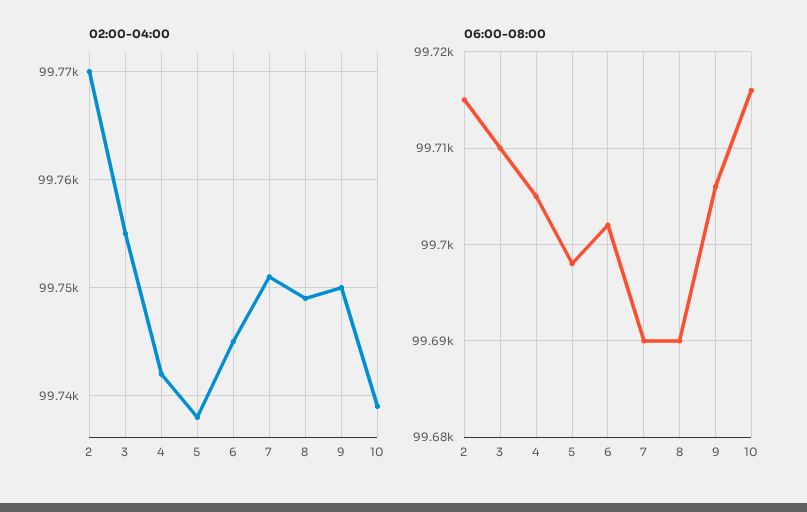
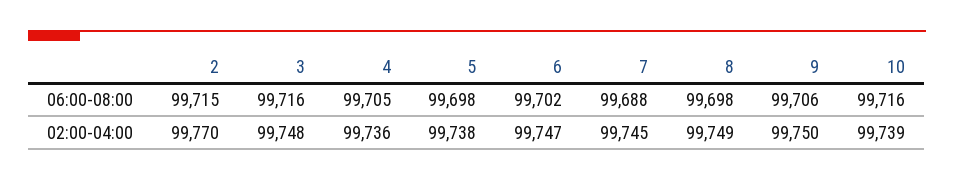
02:00-04:00, 3: 99755 -> 99748
02:00-04:00, 4: 99742 -> 99736
02:00-04:00, 6: 99745 -> 99747
02:00-04:00, 7: 99751 -> 99745
06:00-08:00, 3: 99710 -> 99716
06:00-08:00, 7: 99690 -> 99688
06:00-08:00, 8: 99690 -> 99698

